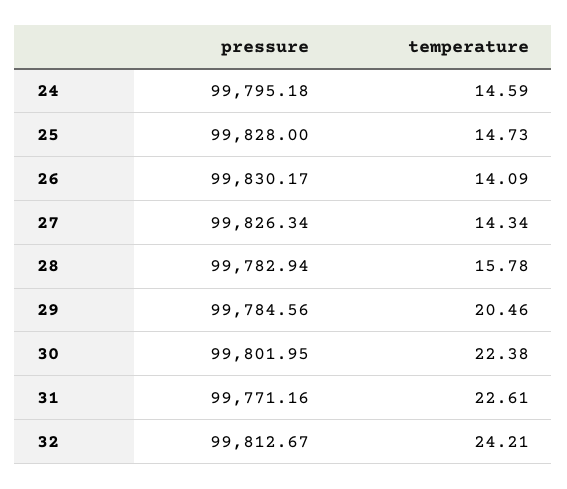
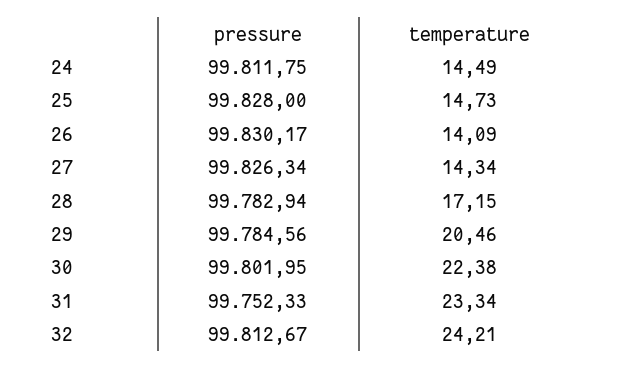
pressure, 24: 99795.18 -> 99811.75
temperature, 24: 14.59 -> 14.49
temperature, 28: 15.78 -> 17.15
pressure, 31: 99771.16 -> 99752.33
temperature, 31: 22.61 -> 23.34

